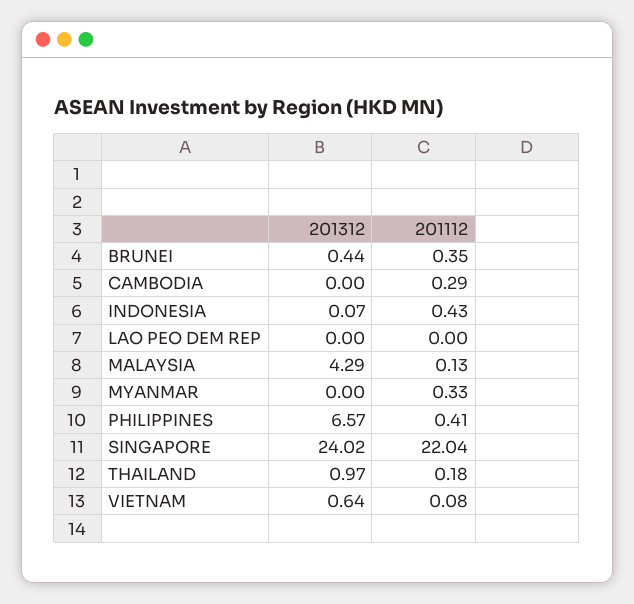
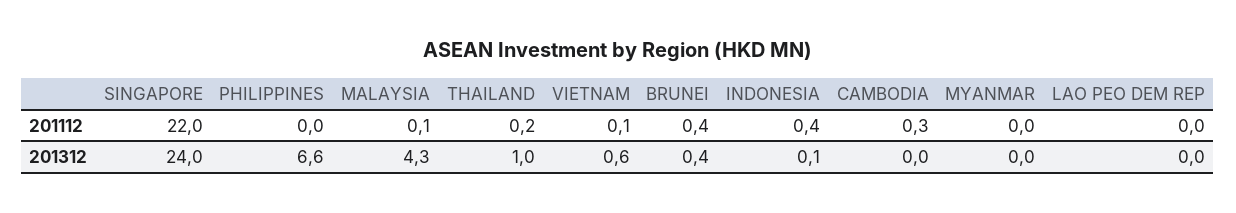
201112, MYANMAR: 0.33 -> 0
201112, PHILIPPINES: 0.41 -> 0

